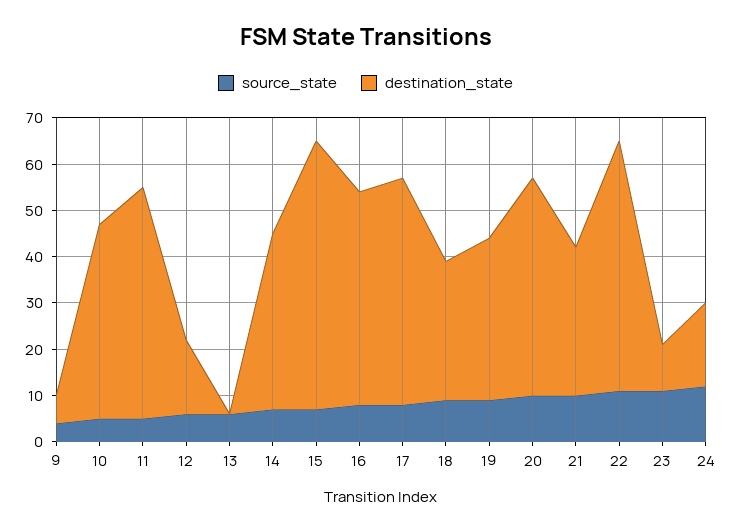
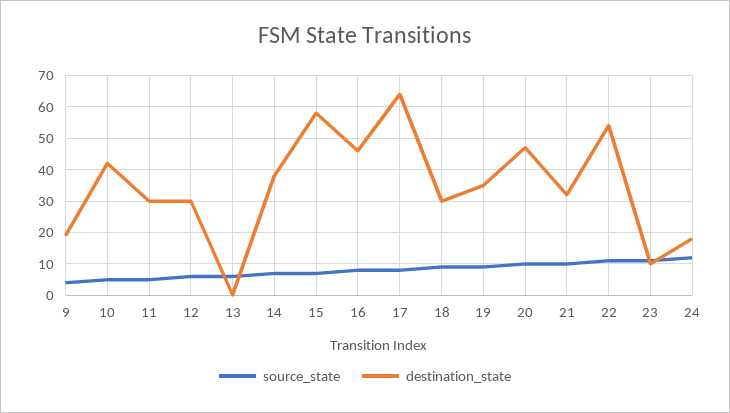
destination_state, 9: 5 -> 20
destination_state, 11: 50 -> 30
destination_state, 12: 15 -> 30
destination_state, 17: 50 -> 65

